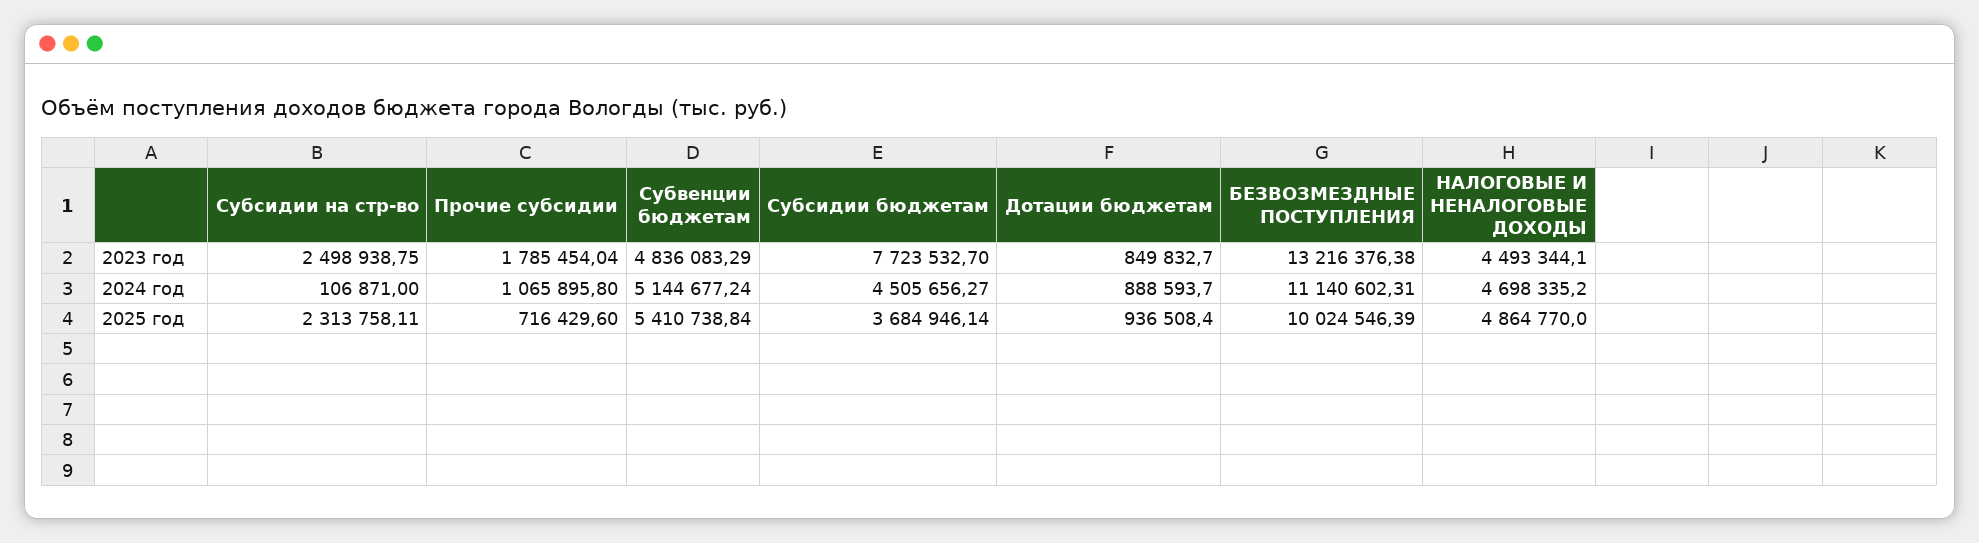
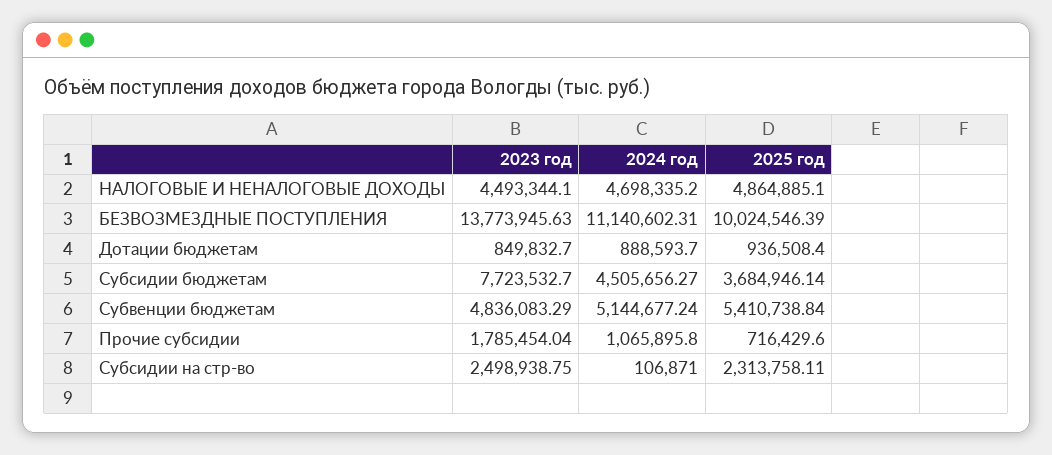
БЕЗВОЗМЕЗДНЫЕ ПОСТУПЛЕНИЯ, 2023 год: 13216376.38 -> 13773945.63
НАЛОГОВЫЕ И НЕНАЛОГОВЫЕ ДОХОДЫ, 2025 год: 4864770 -> 4864885.1

